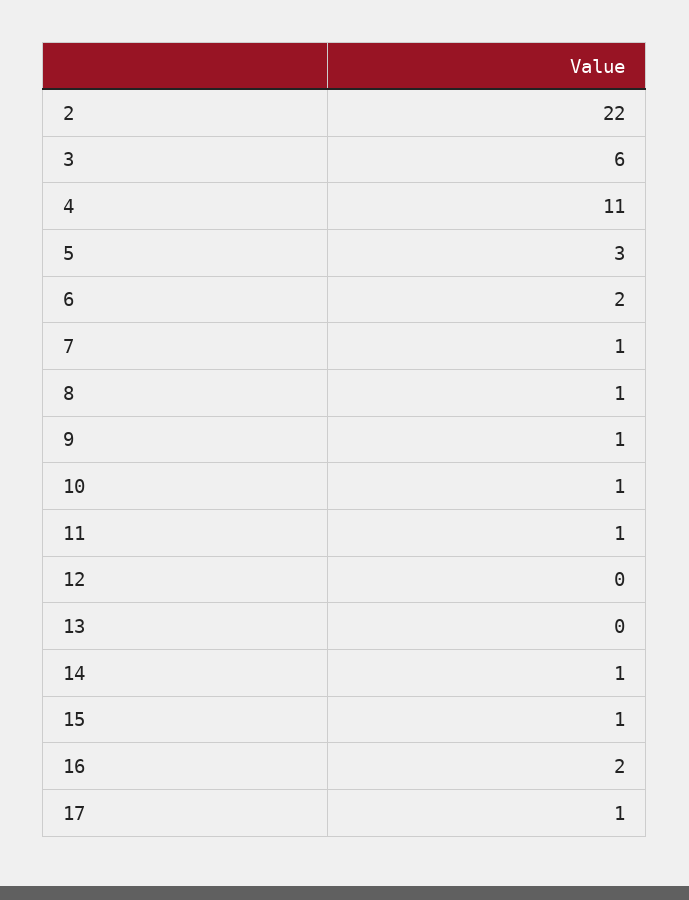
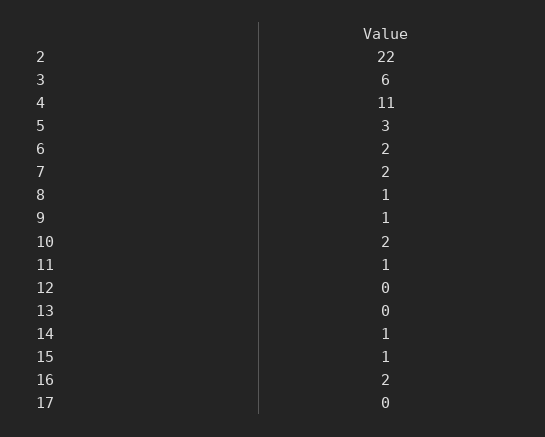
7: 1 -> 2
10: 1 -> 2
17: 1 -> 0

